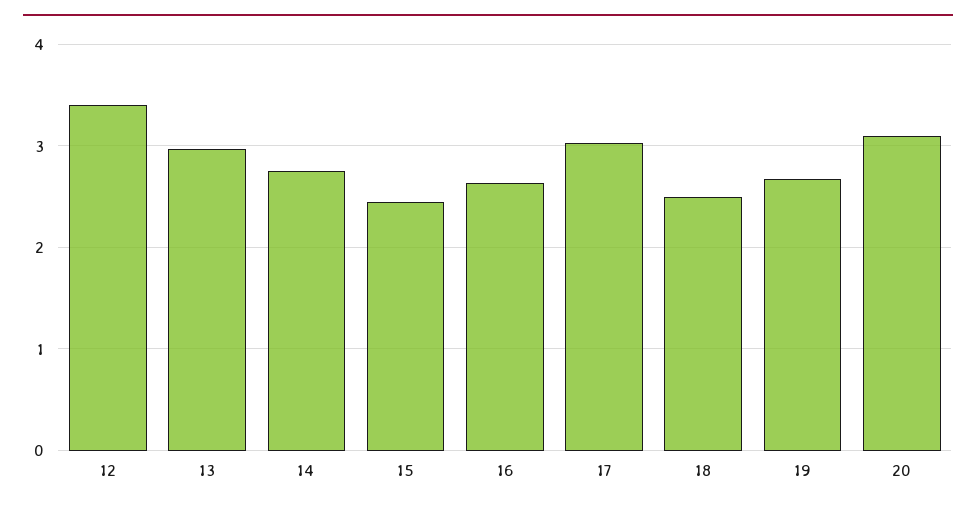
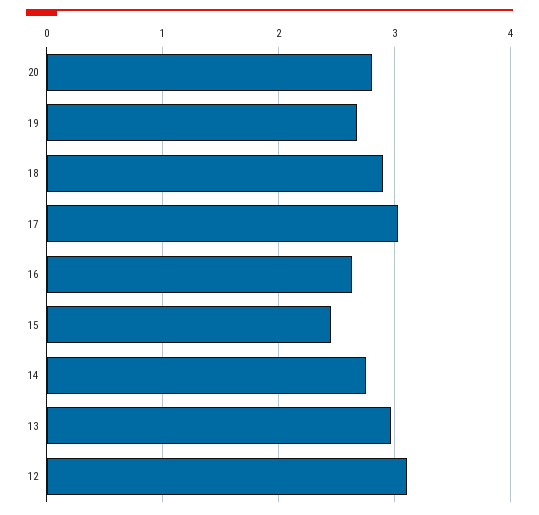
12: 3.4 -> 3.1
18: 2.5 -> 2.9
20: 3.1 -> 2.8

